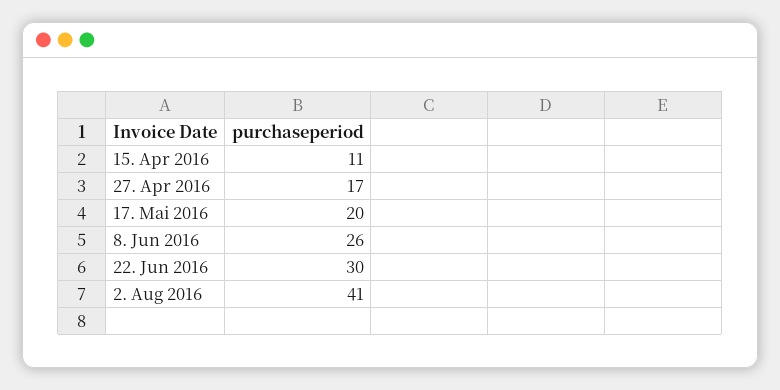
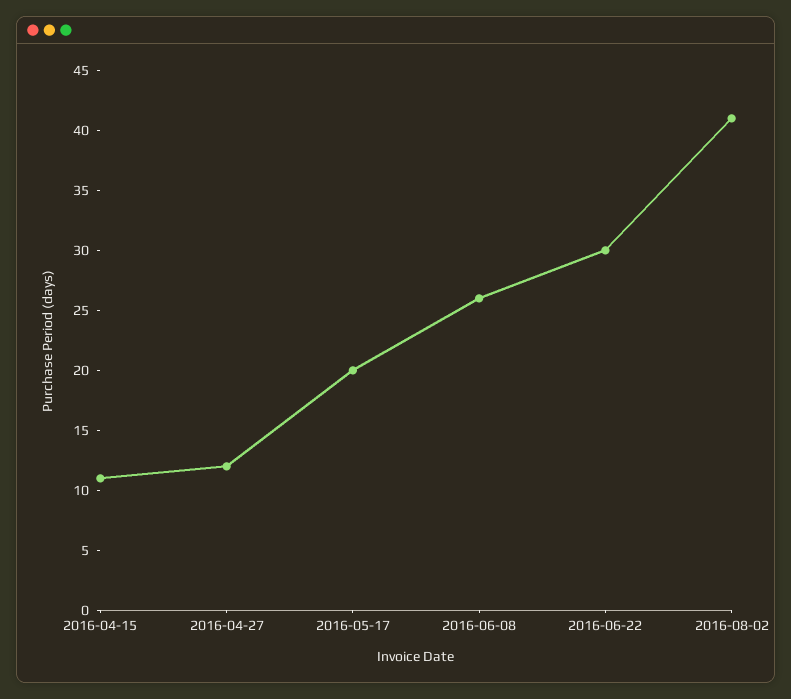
27. Apr 2016: 17 -> 12

